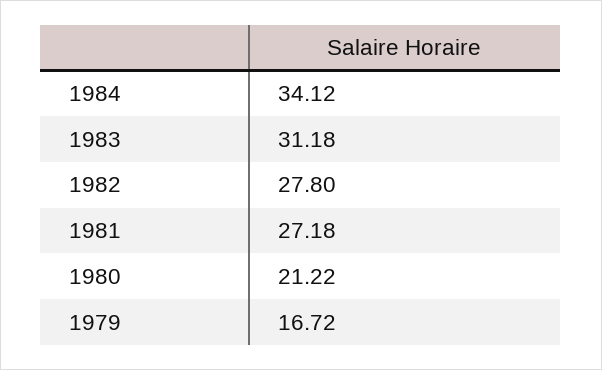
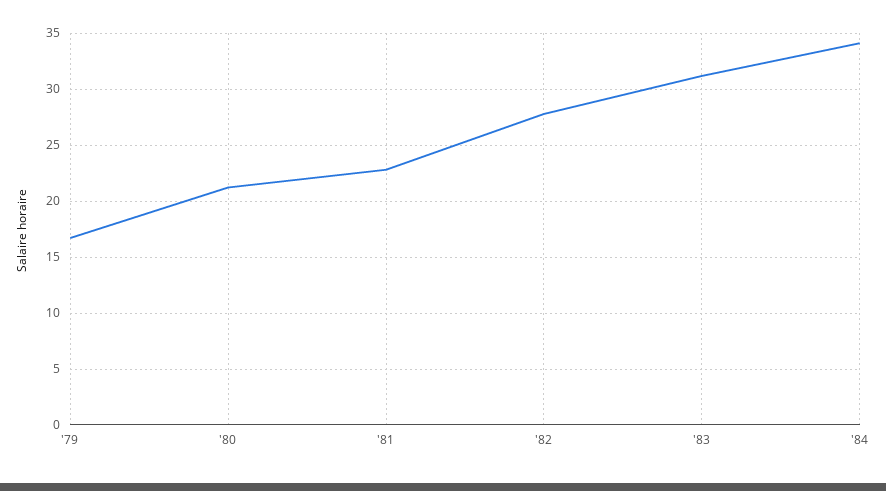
1981: 27.18 -> 23

